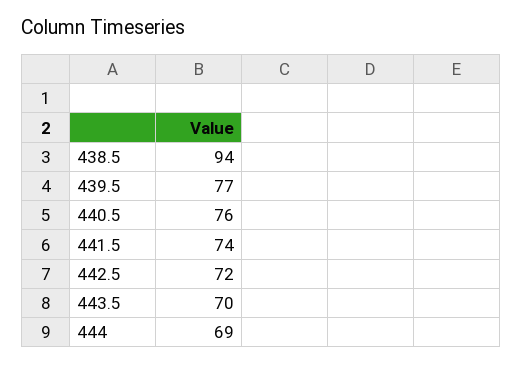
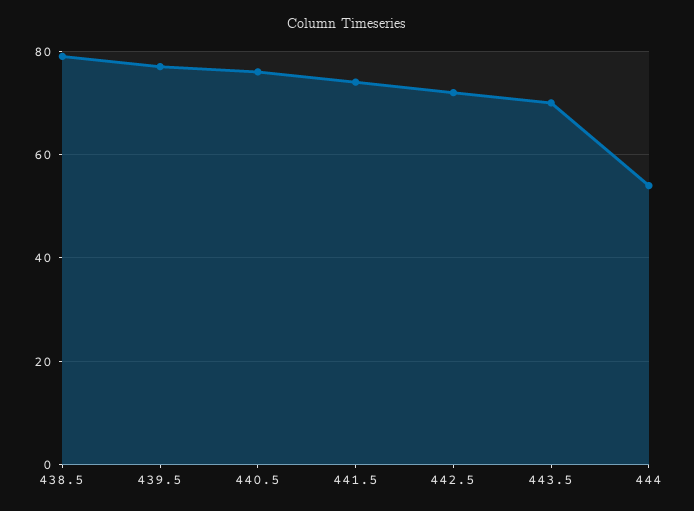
438.5: 94 -> 80
444: 69 -> 55

